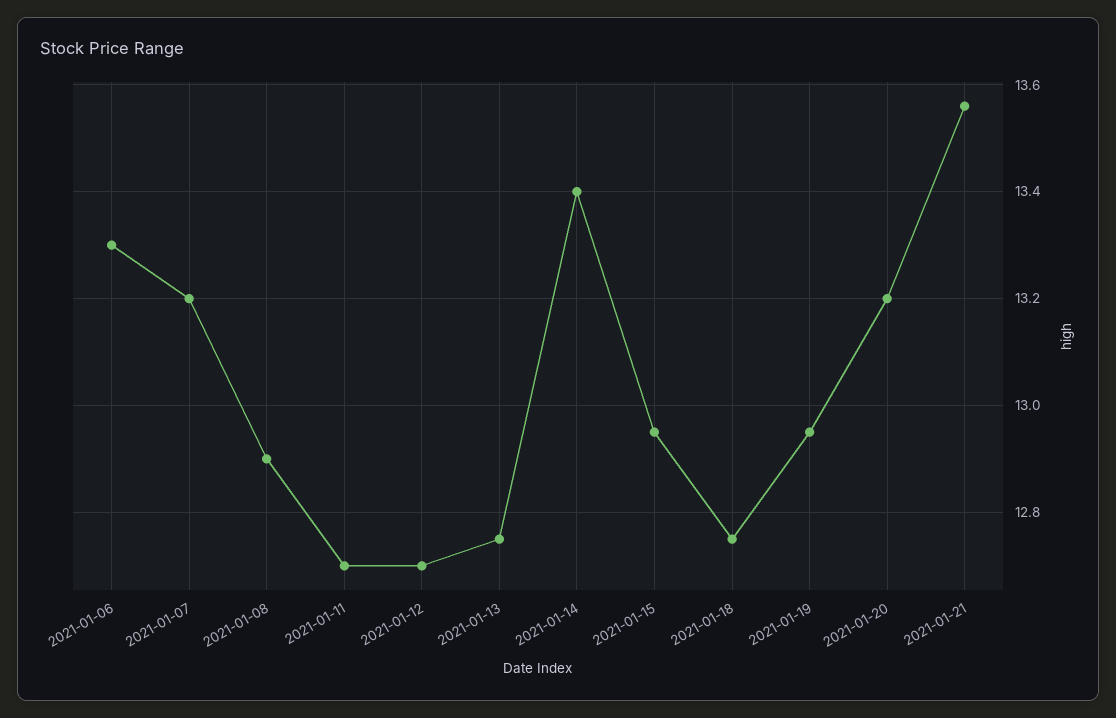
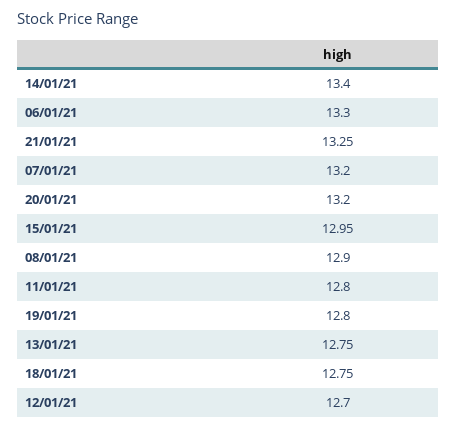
2021-01-11: 12.7 -> 12.8
2021-01-19: 12.95 -> 12.8
2021-01-21: 13.55 -> 13.25

